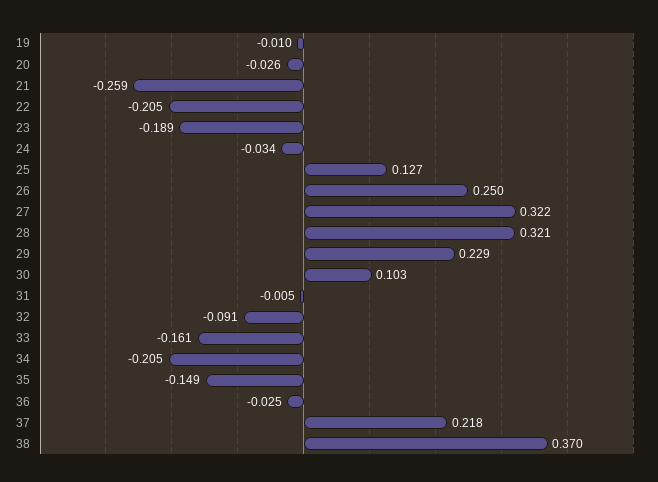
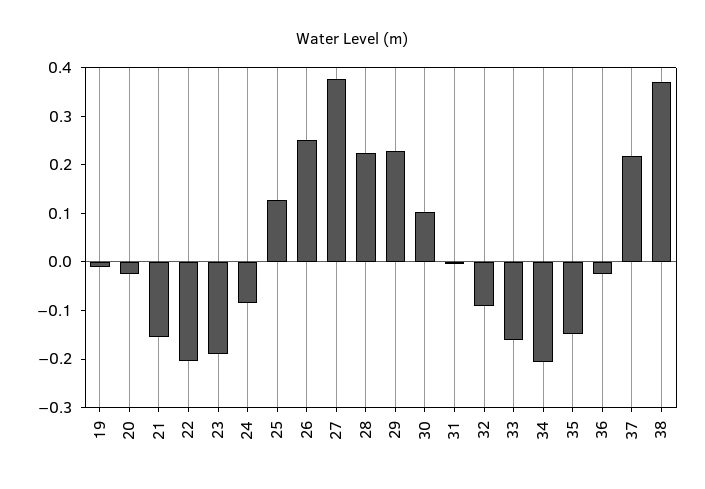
21: -0.259 -> -0.16
24: -0.034 -> -0.08
27: 0.322 -> 0.38
28: 0.321 -> 0.22

